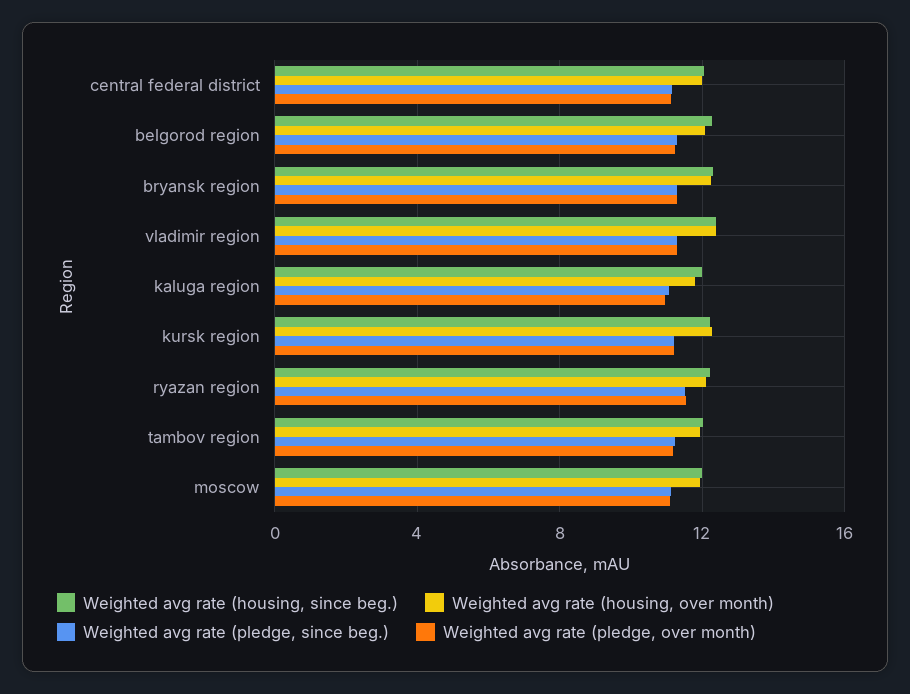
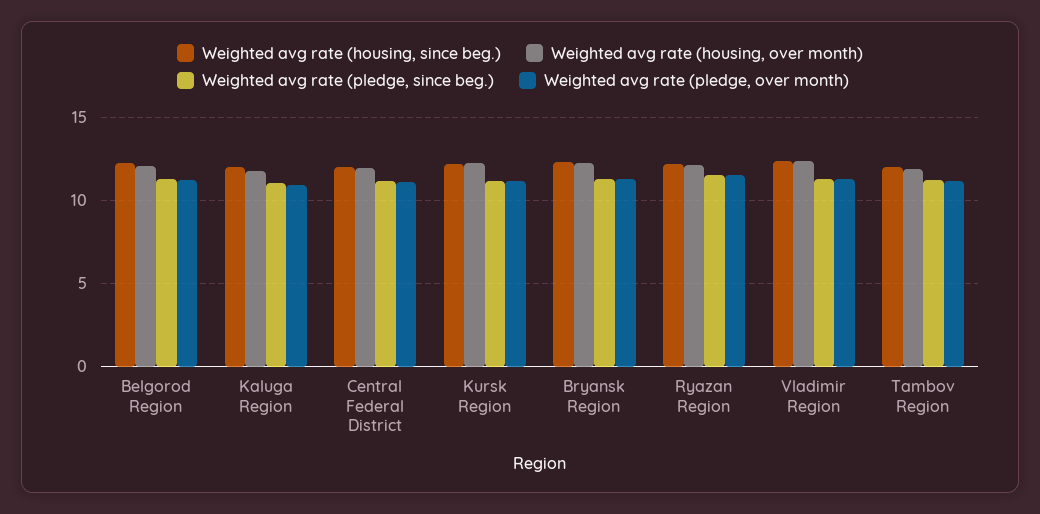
Weighted avg rate (housing, since beg.), moscow: 12 -> none
Weighted avg rate (housing, over month), moscow: 12 -> none
Weighted avg rate (pledge, since beg.), moscow: 11 -> none
Weighted avg rate (pledge, over month), moscow: 11 -> none

